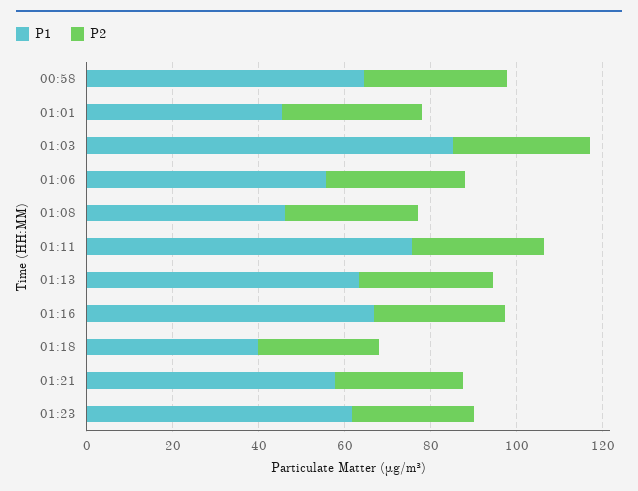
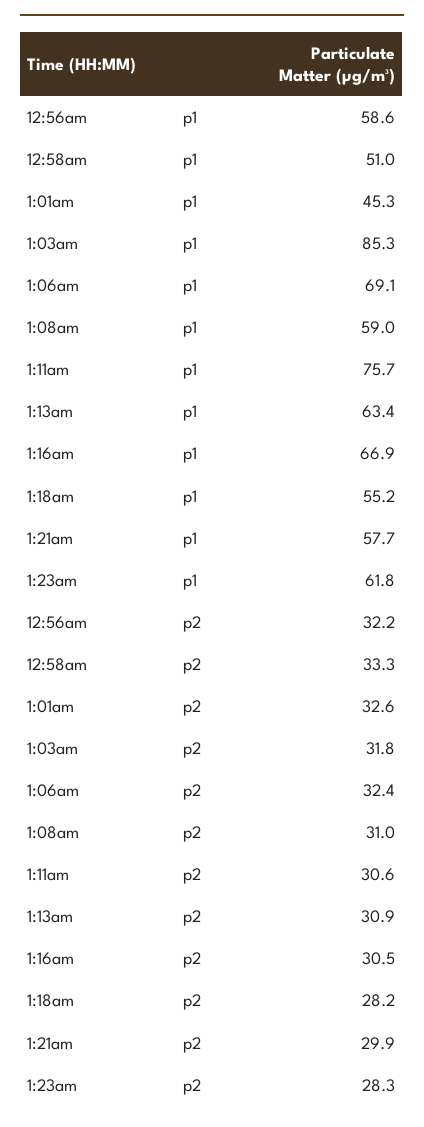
P1, 00:58: 65 -> 51
P1, 01:06: 55 -> 69.1
P1, 01:08: 45 -> 59
P1, 01:18: 40 -> 55.2
P1, 12:56am: none -> 58.6
P2, 12:56am: none -> 32.2

